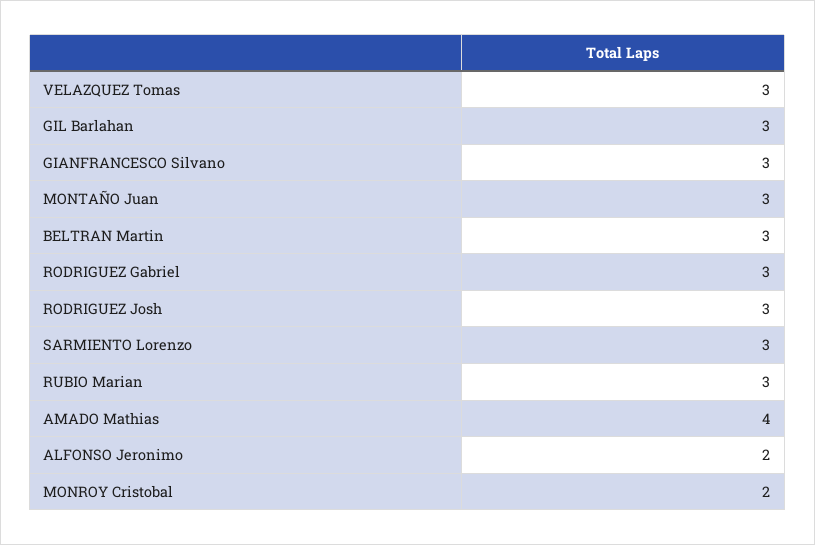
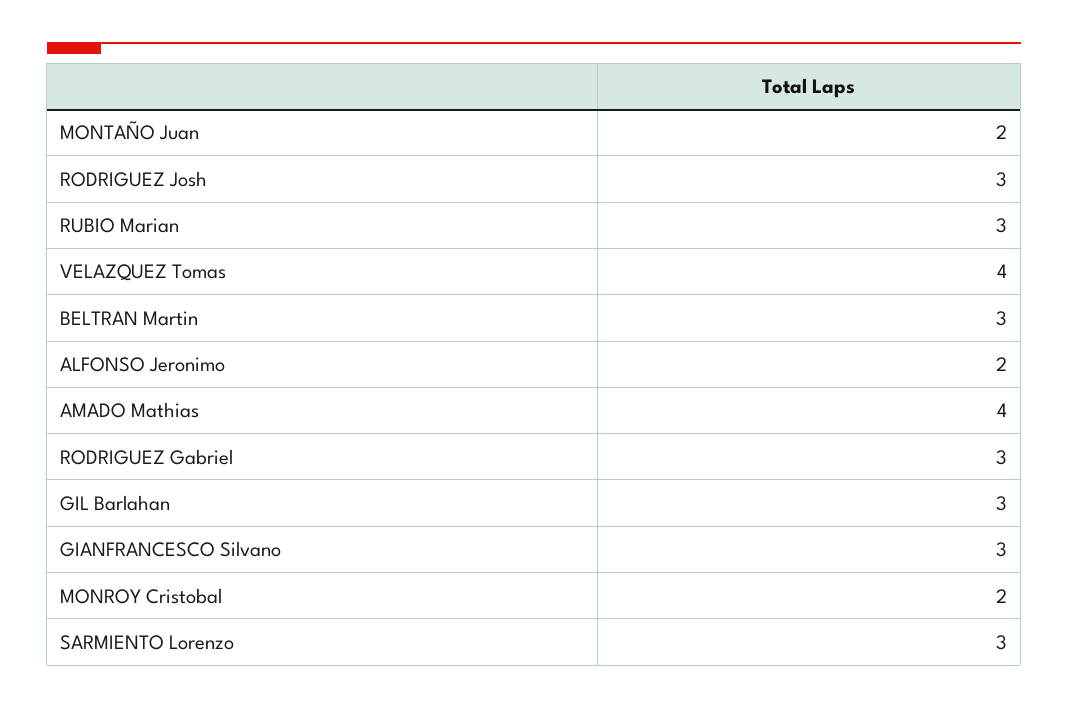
VELAZQUEZ Tomas: 3 -> 4
MONTAÑO Juan: 3 -> 2

